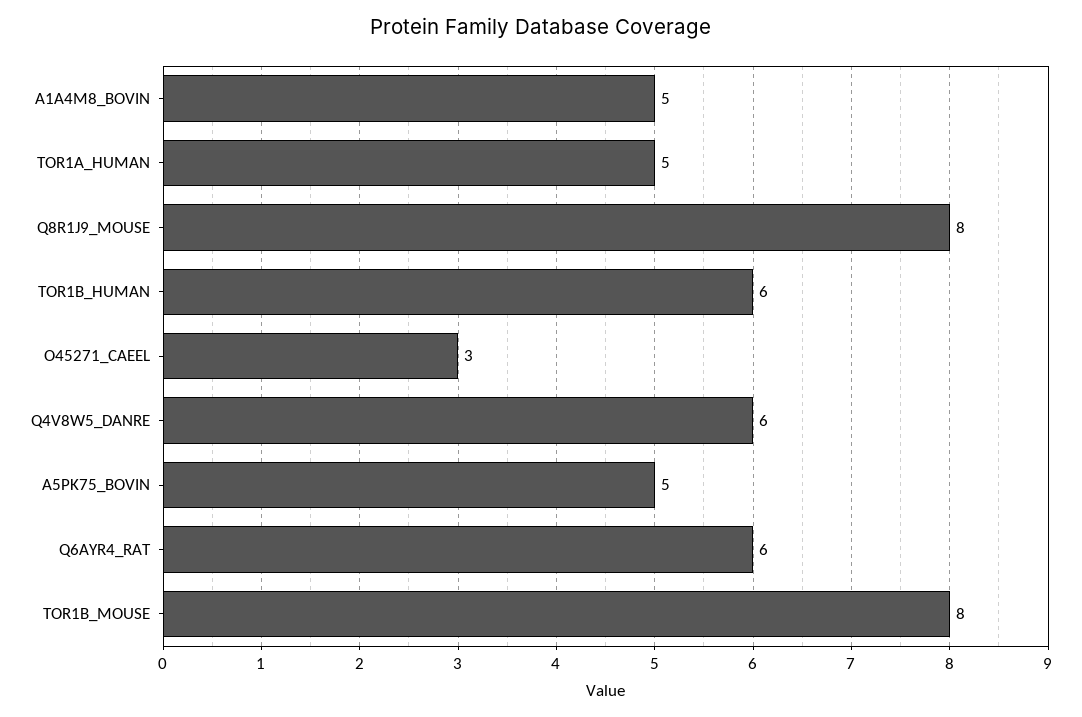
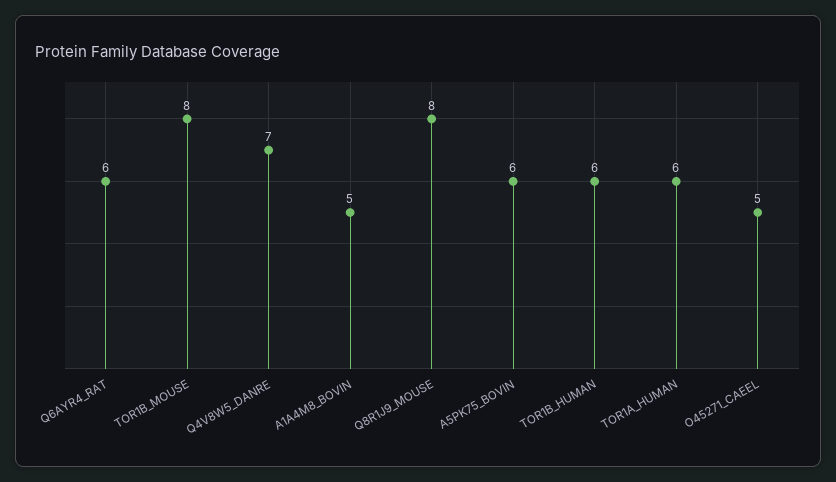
TOR1A_HUMAN: 5 -> 6
O45271_CAEEL: 3 -> 5
Q4V8W5_DANRE: 6 -> 7
A5PK75_BOVIN: 5 -> 6

